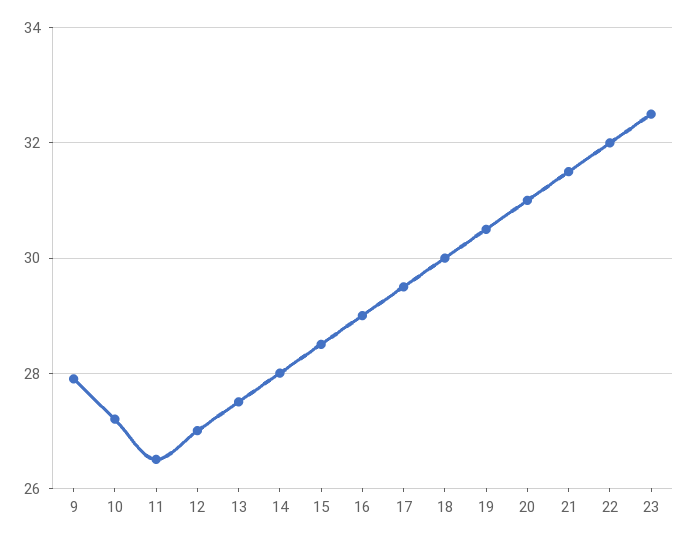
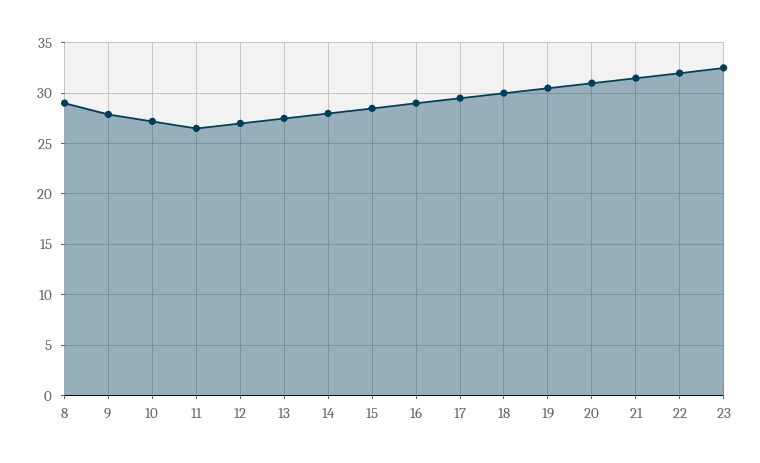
8: none -> 29

